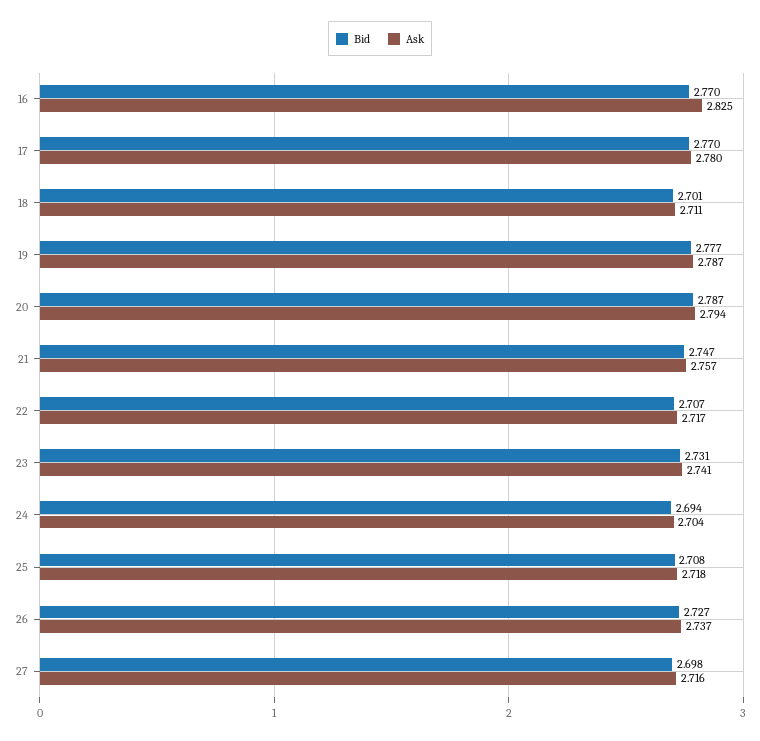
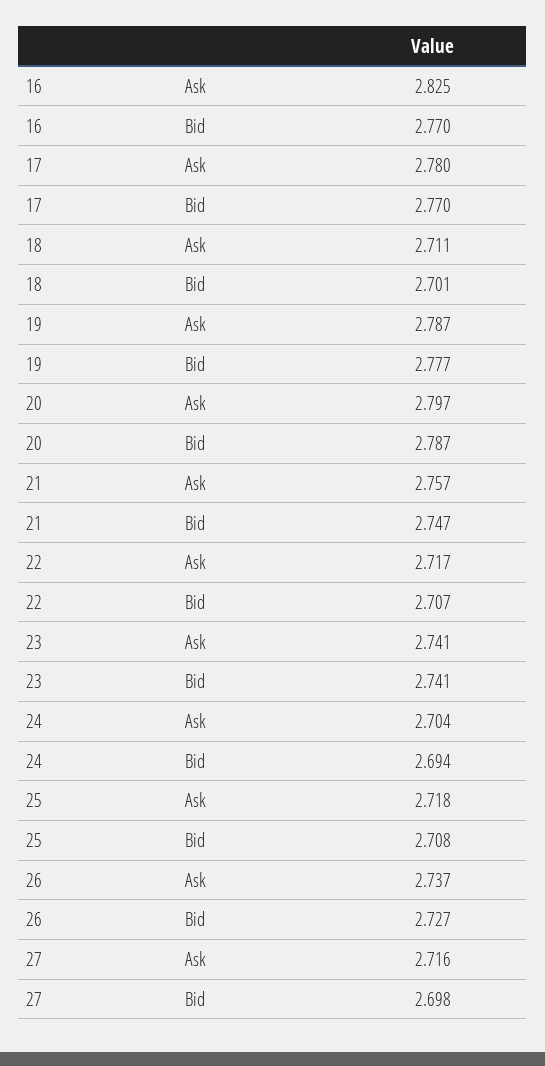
Ask, 20: 2.794 -> 2.797
Bid, 23: 2.731 -> 2.741

